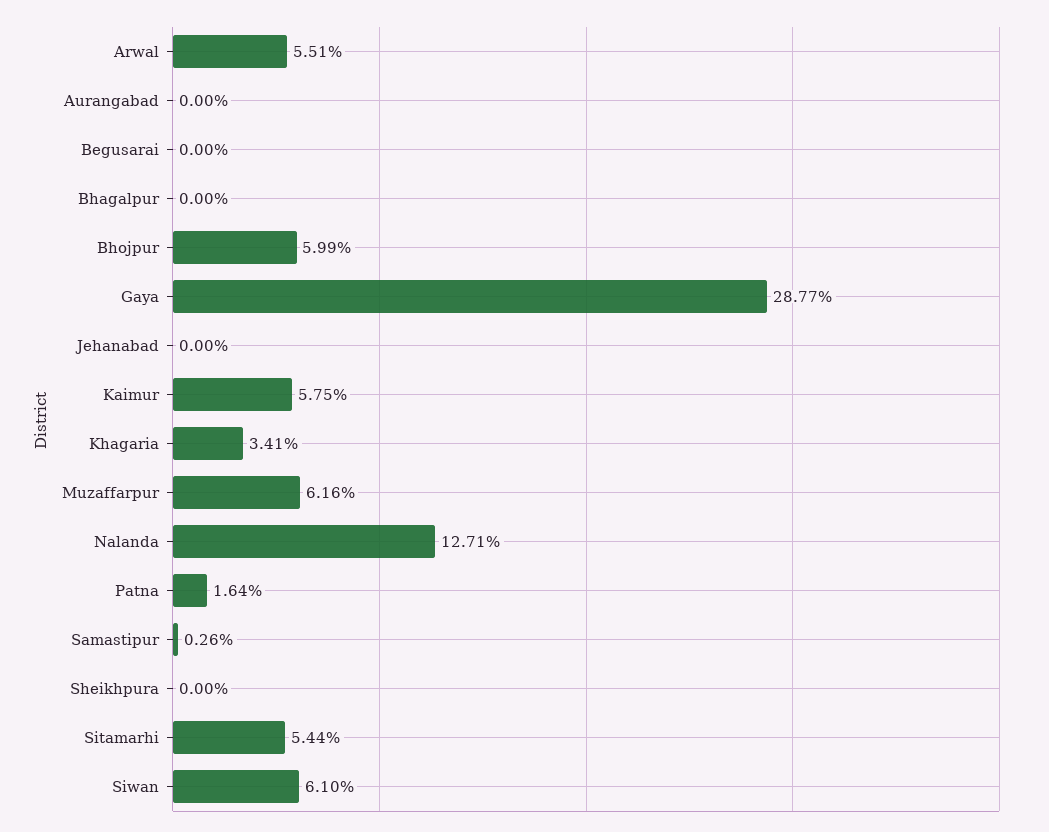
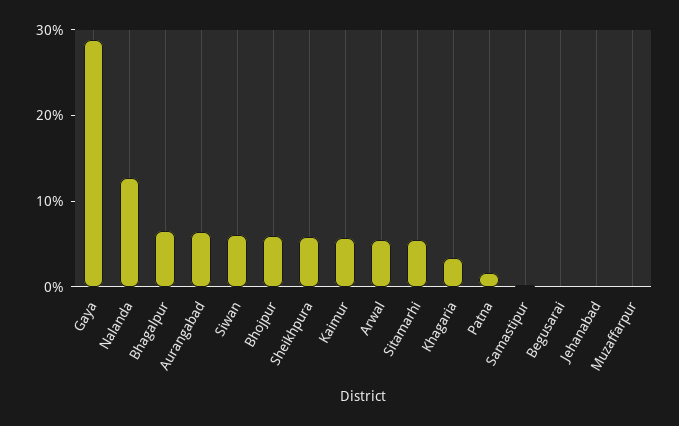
Aurangabad: 0 -> 6
Bhagalpur: 0 -> 6
Muzaffarpur: 6.16 -> 0
Sheikhpura: 0 -> 6

